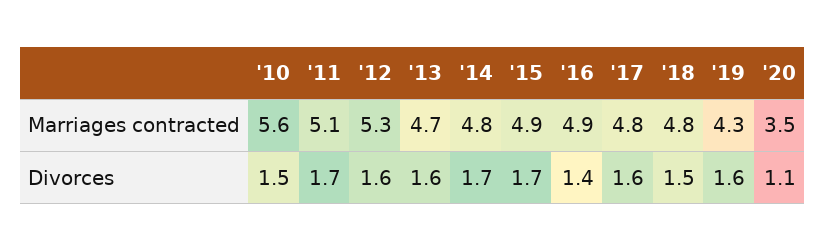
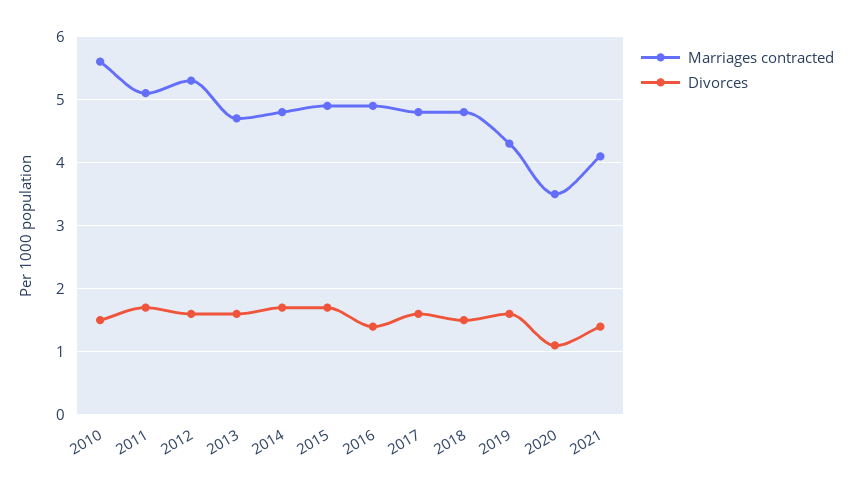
Marriages contracted, 2021: none -> 4.1
Divorces, 2021: none -> 1.4

